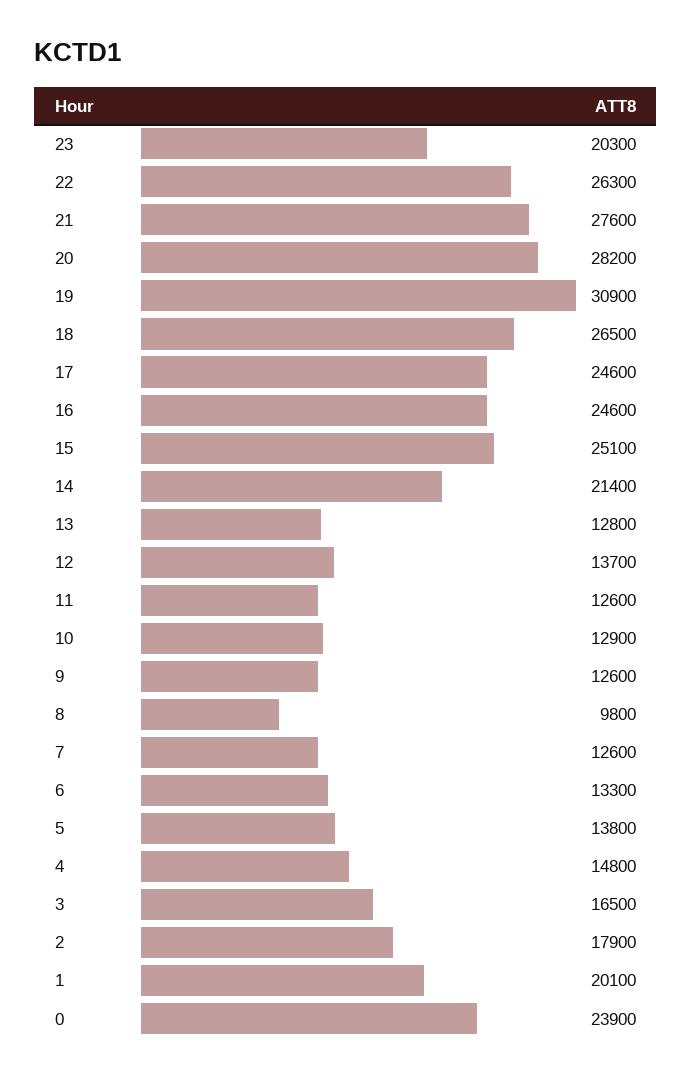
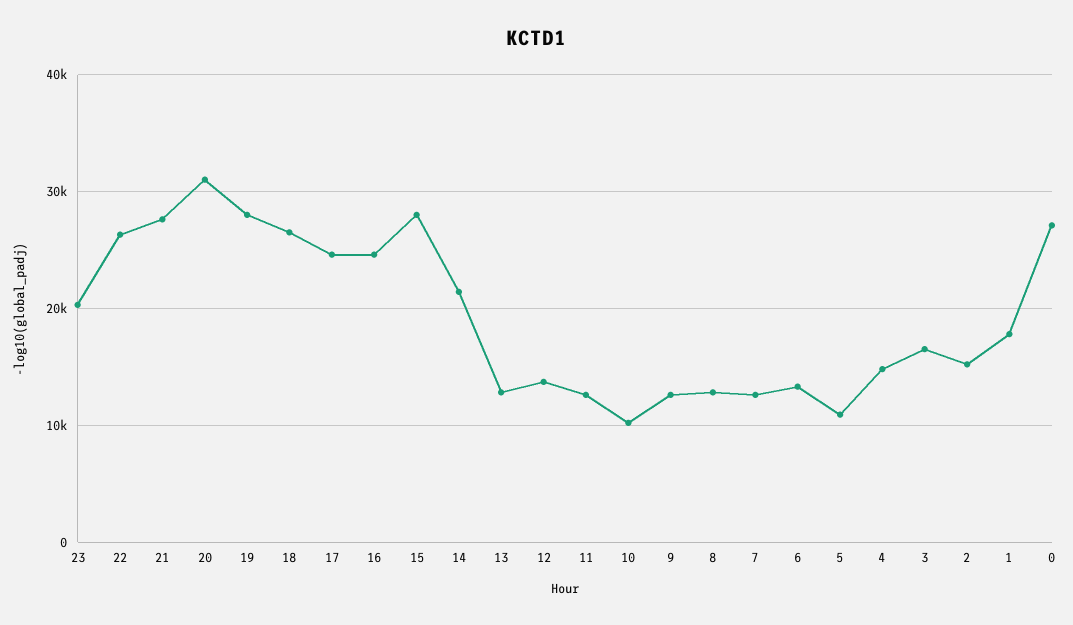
20: 28200 -> 31000
19: 30900 -> 28000
15: 25100 -> 28000
10: 12900 -> 10000
8: 9800 -> 13000
5: 13800 -> 11000
2: 17900 -> 15000
1: 20100 -> 18000
0: 23900 -> 27000

